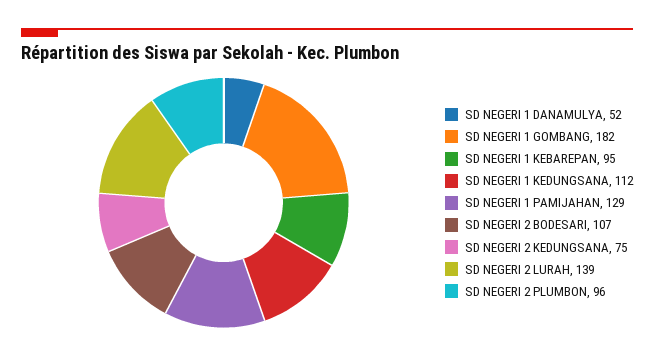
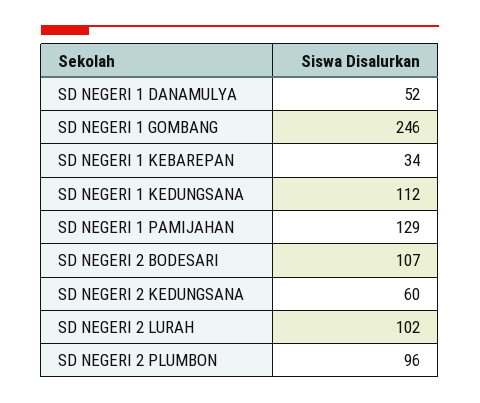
SD NEGERI 1 GOMBANG: 182 -> 246
SD NEGERI 1 KEBAREPAN: 95 -> 34
SD NEGERI 2 KEDUNGSANA: 75 -> 60
SD NEGERI 2 LURAH: 139 -> 102

